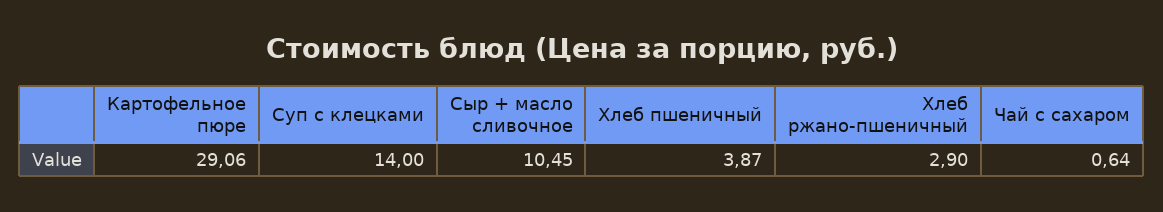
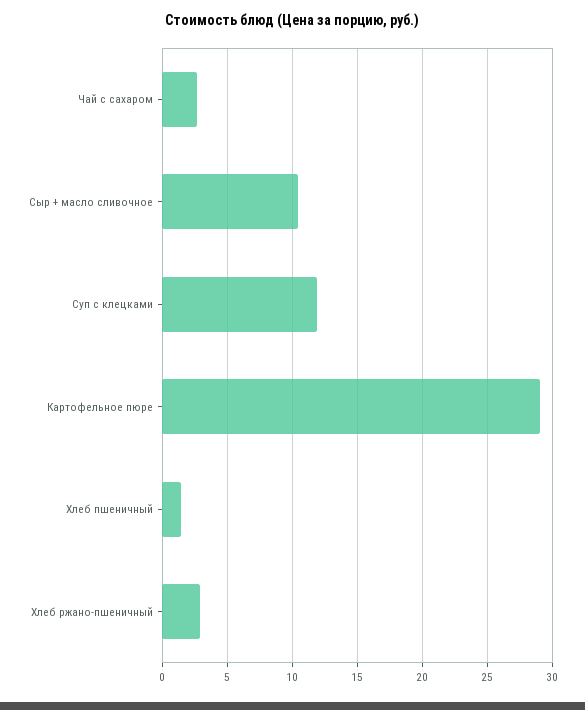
Суп с клецками: 14 -> 12
Хлеб пшеничный: 3.87 -> 1.5
Чай с сахаром: 0.64 -> 2.5

